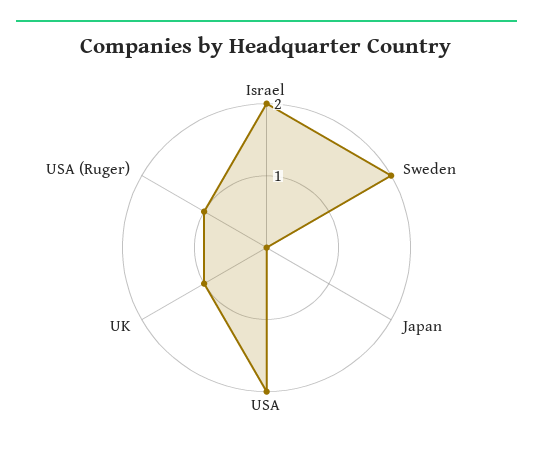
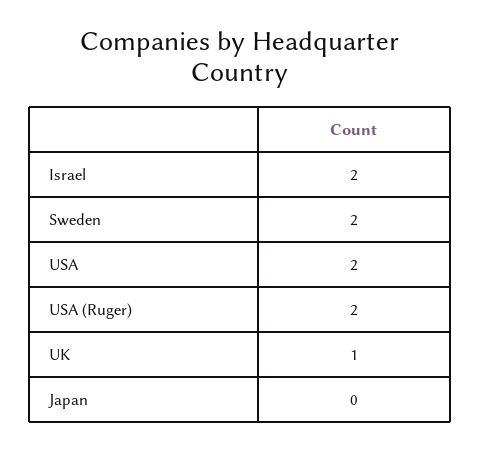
USA (Ruger): 1 -> 2

